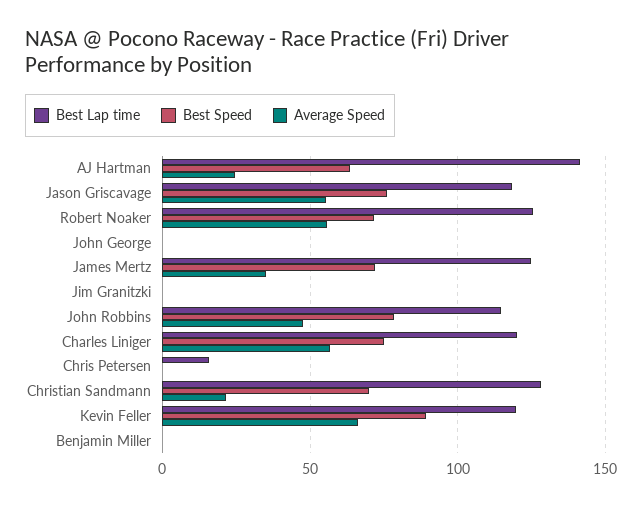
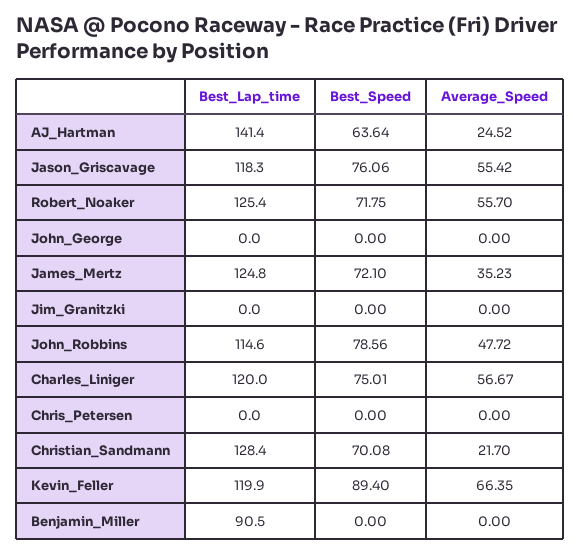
Best Lap time, Chris Petersen: 15 -> 0
Best Lap time, Benjamin Miller: 0 -> 90.5

